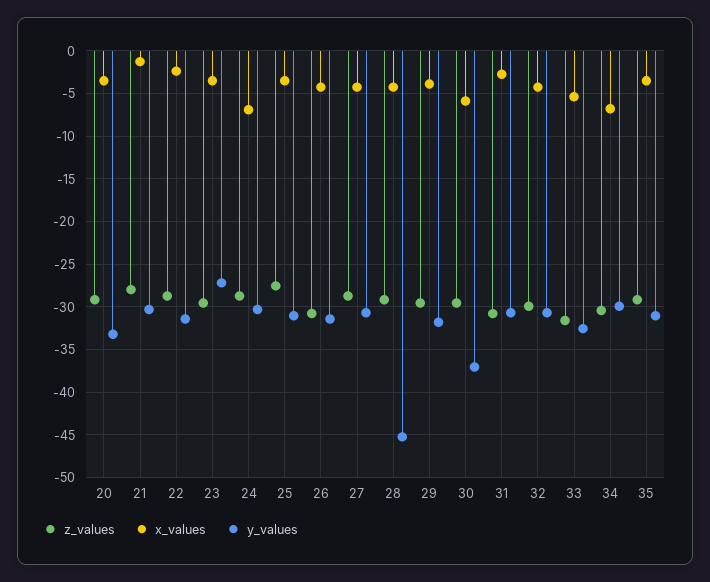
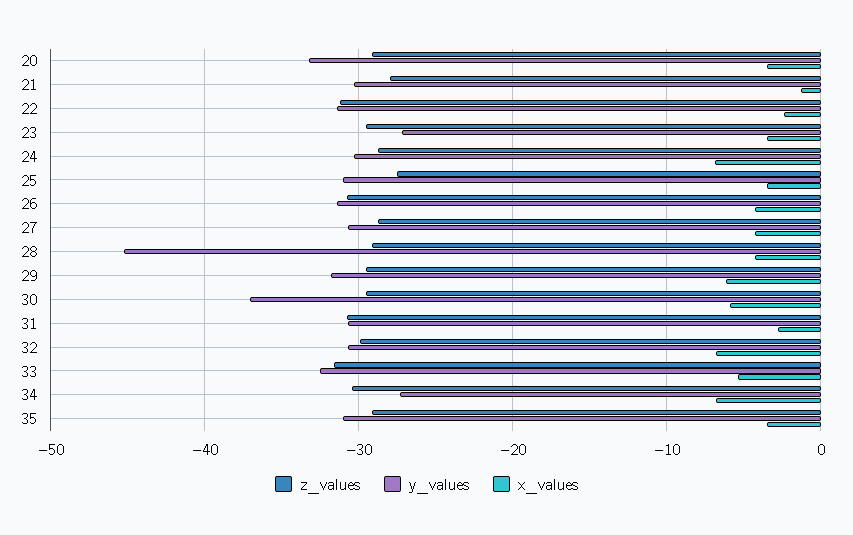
z_values, 22: -29 -> -31
x_values, 29: -4 -> -6
x_values, 32: -4 -> -7
y_values, 34: -30 -> -27

